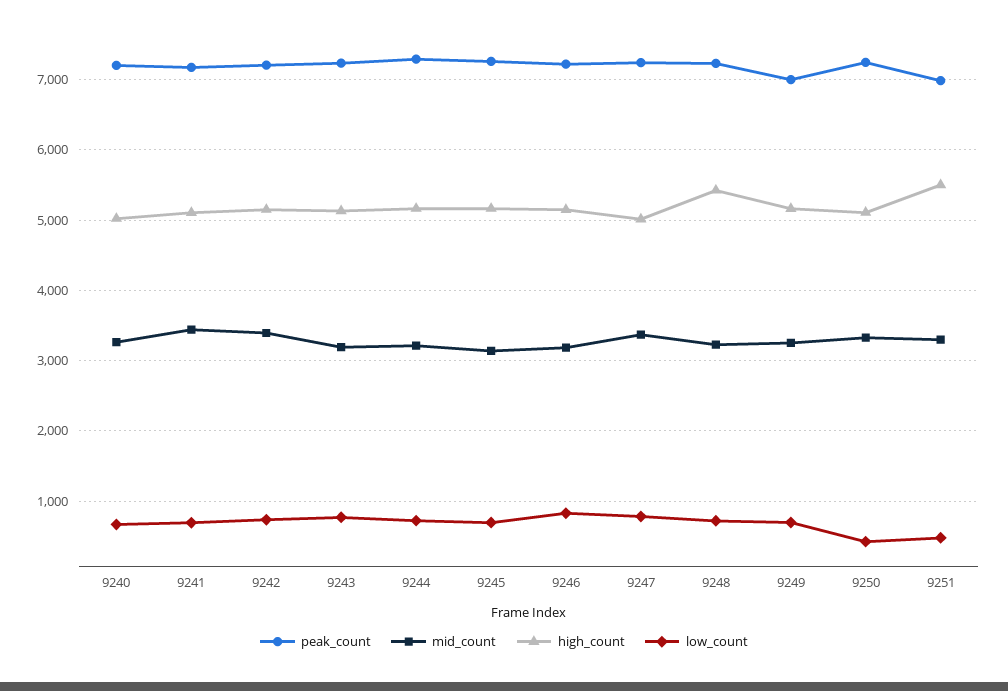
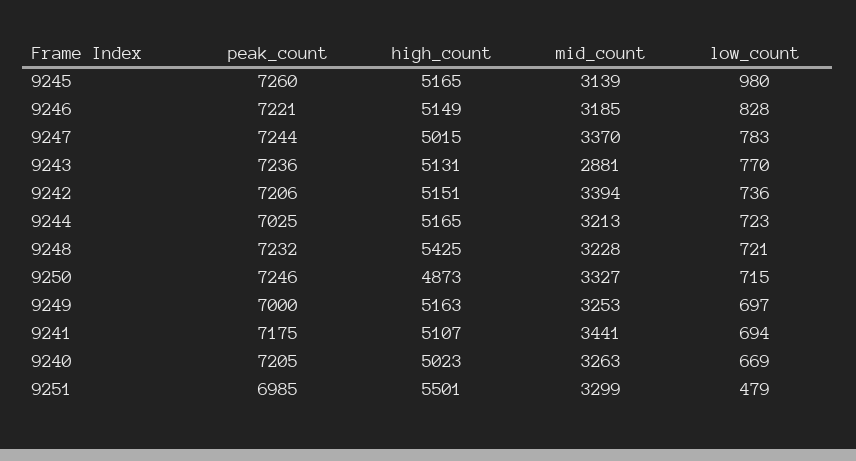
mid_count, 9243: 3200 -> 2881
peak_count, 9244: 7300 -> 7025
low_count, 9245: 700 -> 980
high_count, 9250: 5100 -> 4873
low_count, 9250: 400 -> 715

